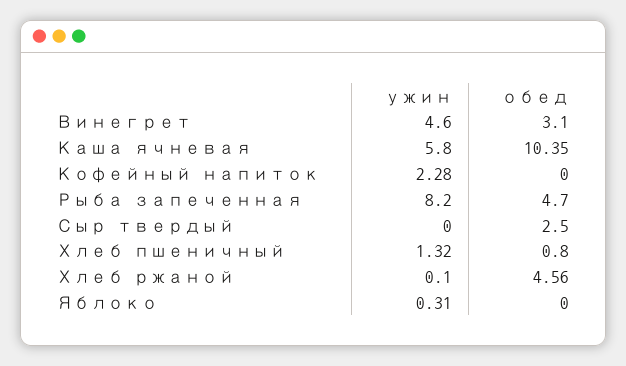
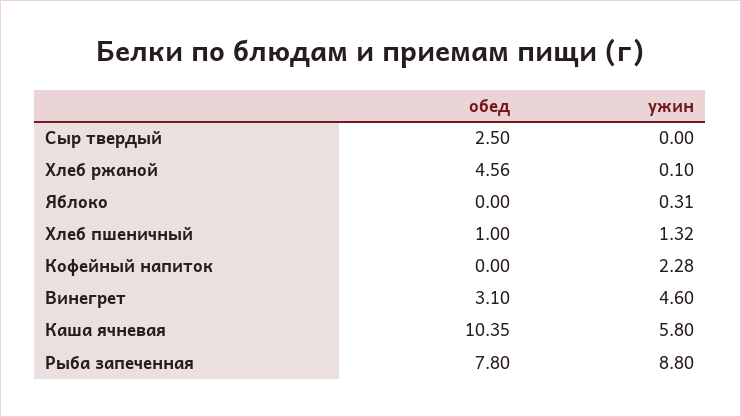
ужин, Рыба запеченная: 8.2 -> 8.8
обед, Рыба запеченная: 4.7 -> 7.8
обед, Хлеб пшеничный: 0.8 -> 1

